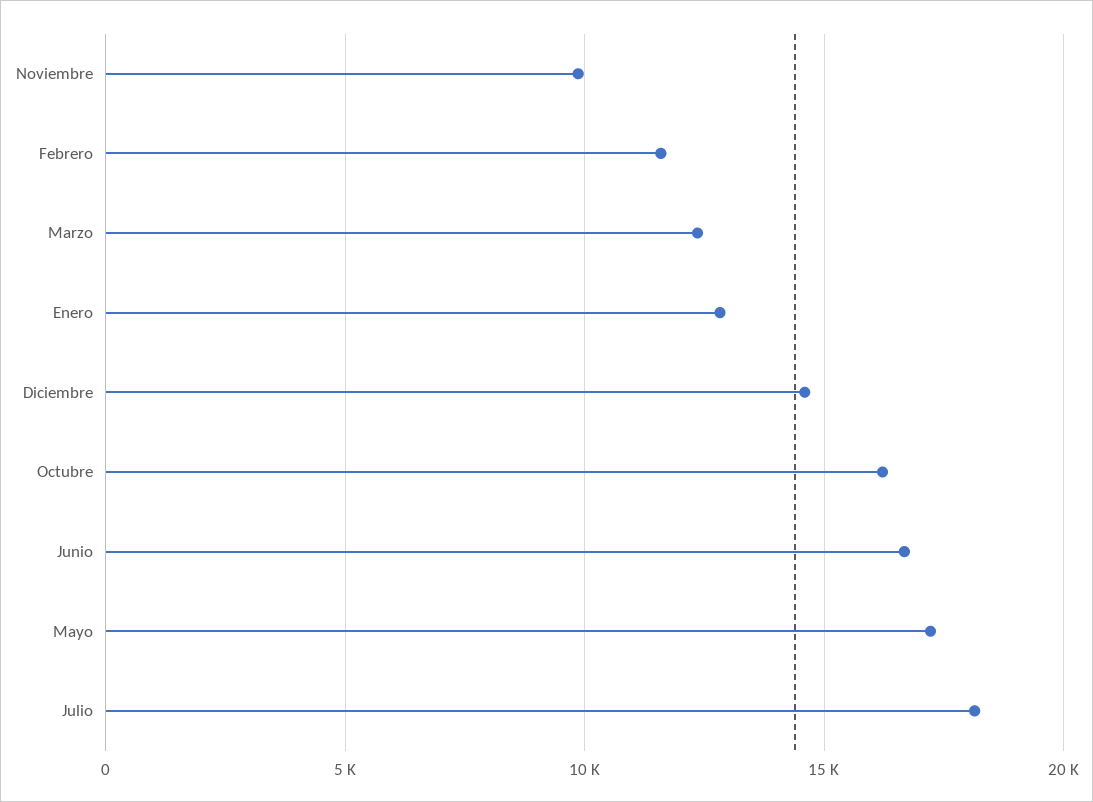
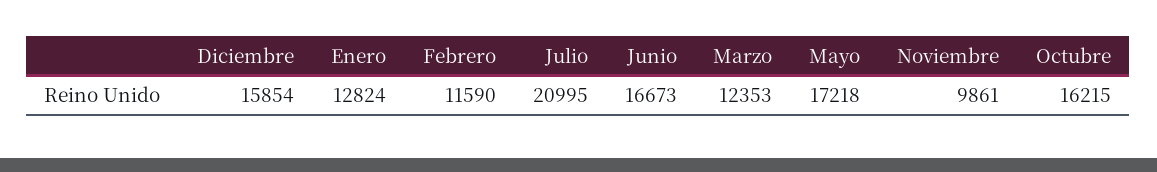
Diciembre: 14500 -> 15854
Julio: 18000 -> 20995

